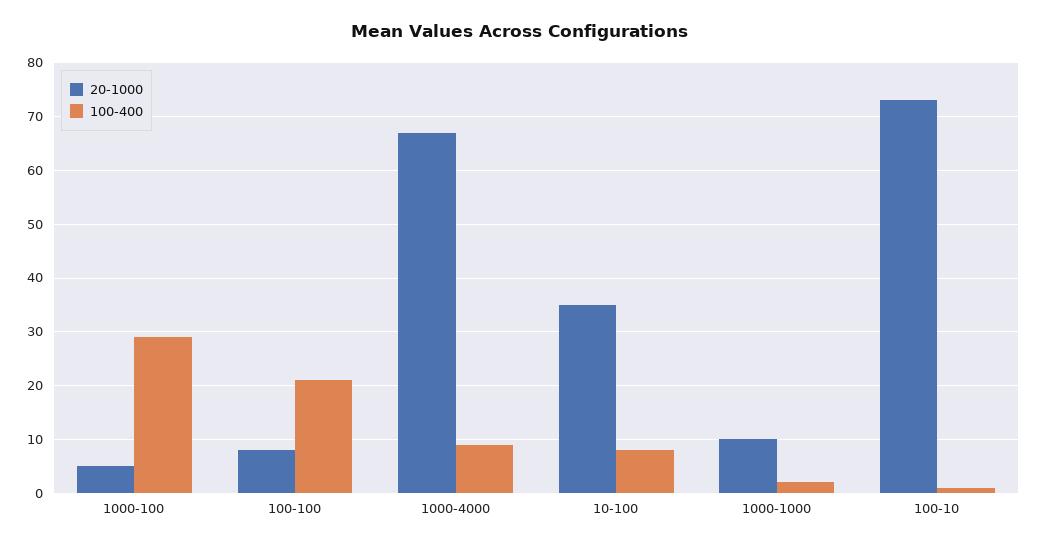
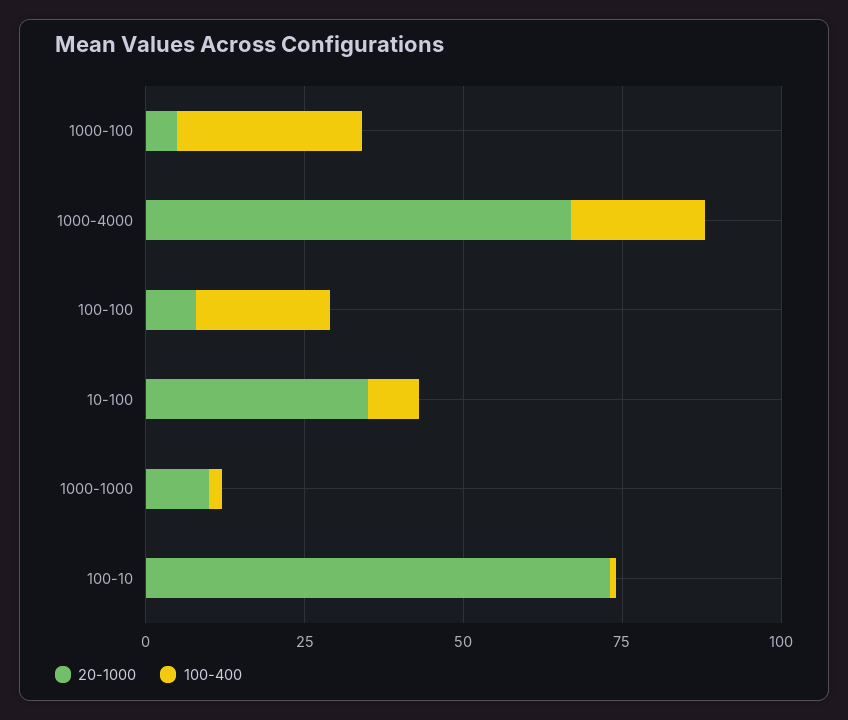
100-400, 1000-4000: 10 -> 20

